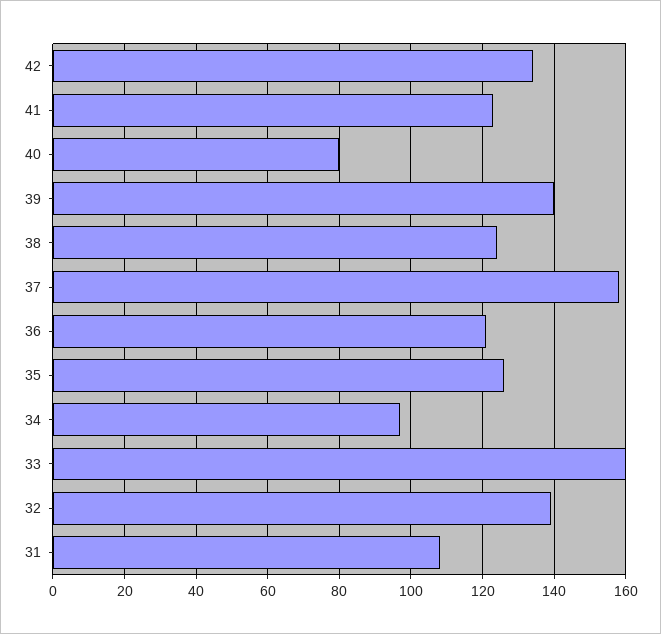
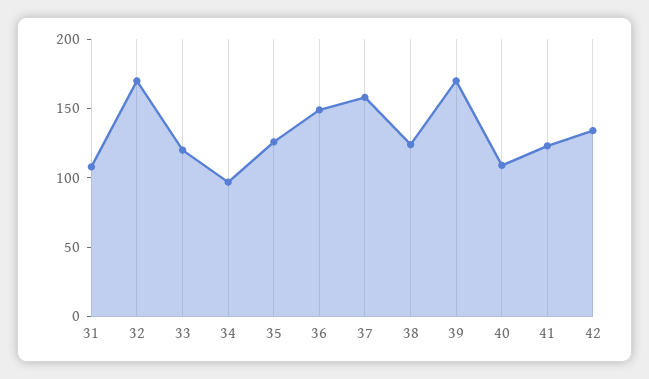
40: 80 -> 110
39: 140 -> 170
36: 120 -> 150
33: 160 -> 120
32: 140 -> 170

